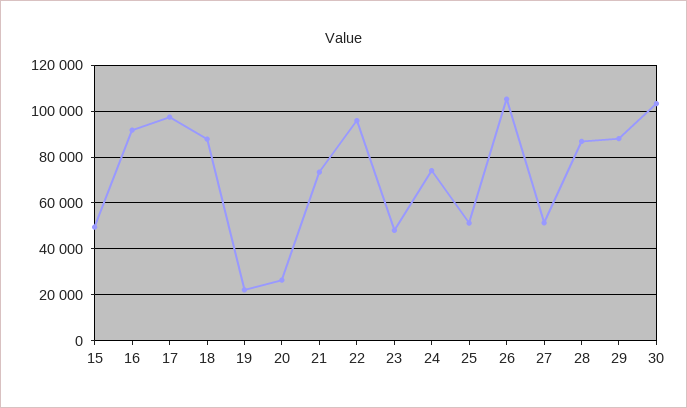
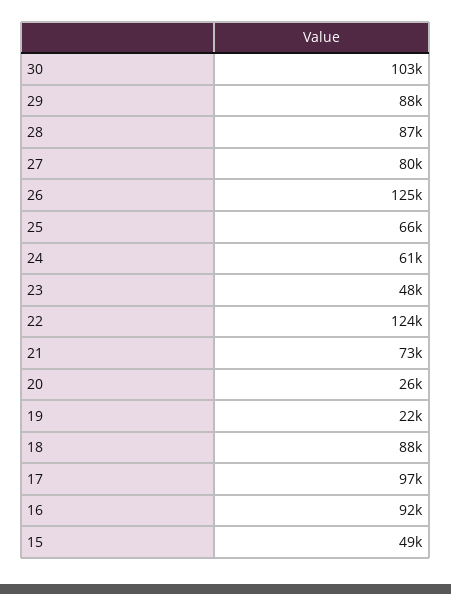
22: 95000 -> 124000
24: 75000 -> 61000
25: 50000 -> 66000
26: 105000 -> 125000
27: 50000 -> 80000

